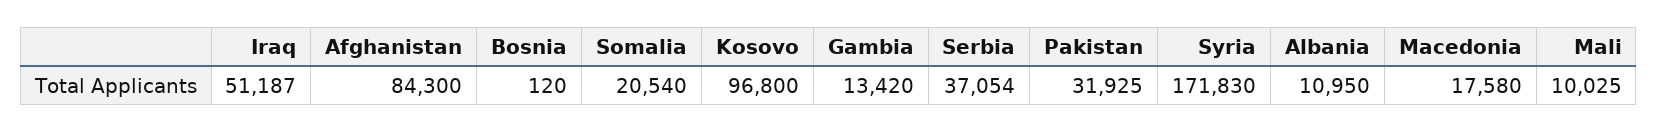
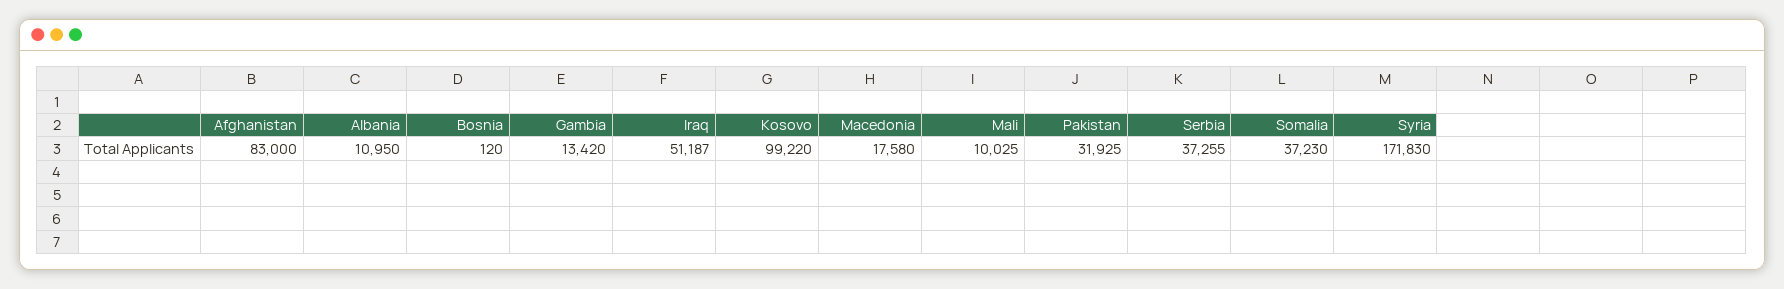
Afghanistan: 84300 -> 83000
Somalia: 20540 -> 37230
Kosovo: 96800 -> 99220
Serbia: 37054 -> 37255

